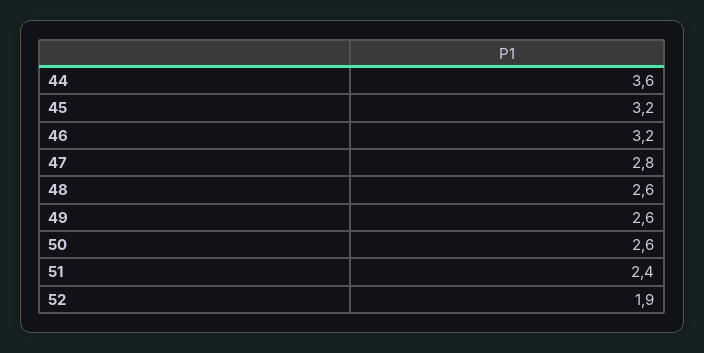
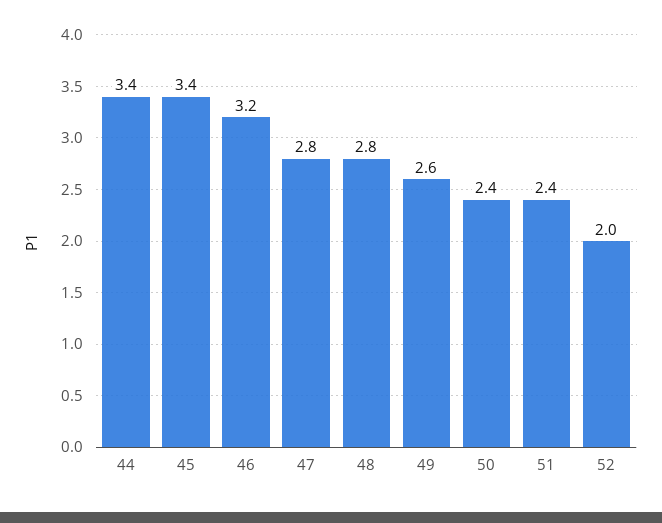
44: 3.6 -> 3.4
45: 3.2 -> 3.4
48: 2.6 -> 2.8
50: 2.6 -> 2.4
52: 1.9 -> 2

